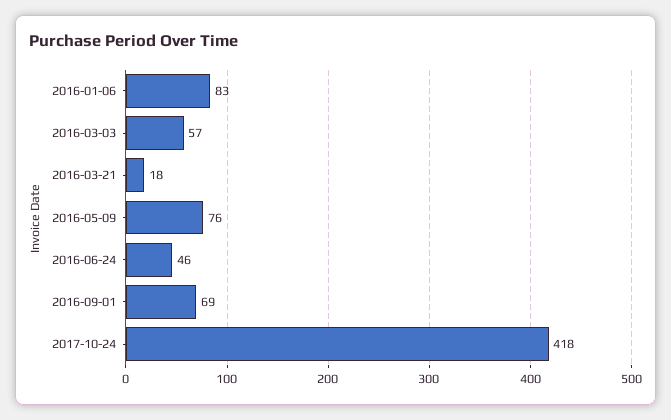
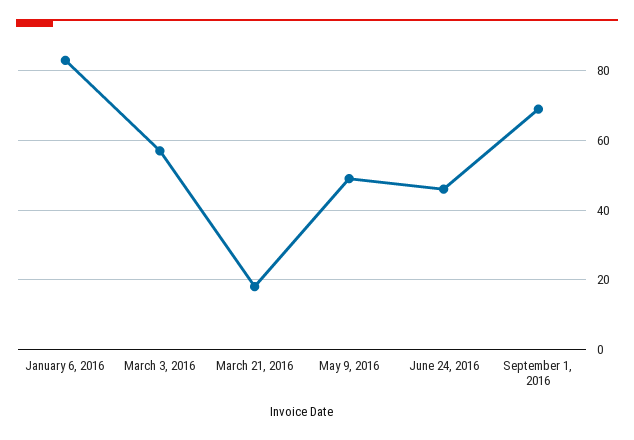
2016-05-09: 76 -> 50
2017-10-24: 418 -> none

